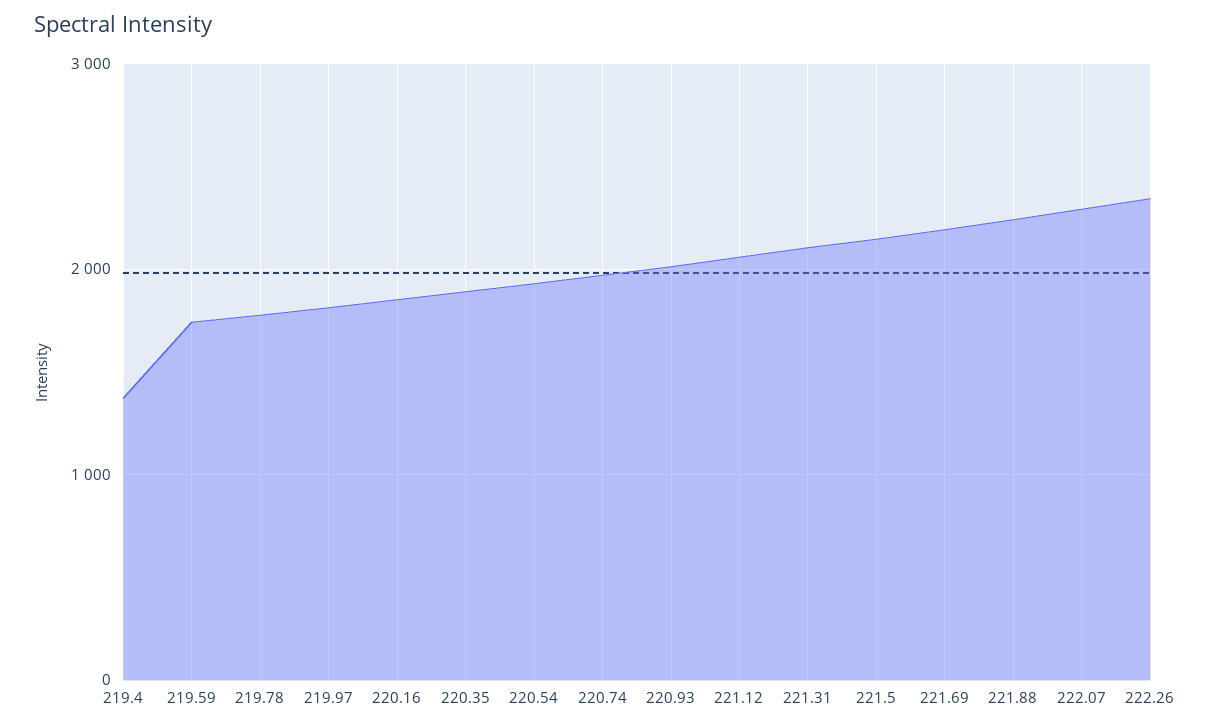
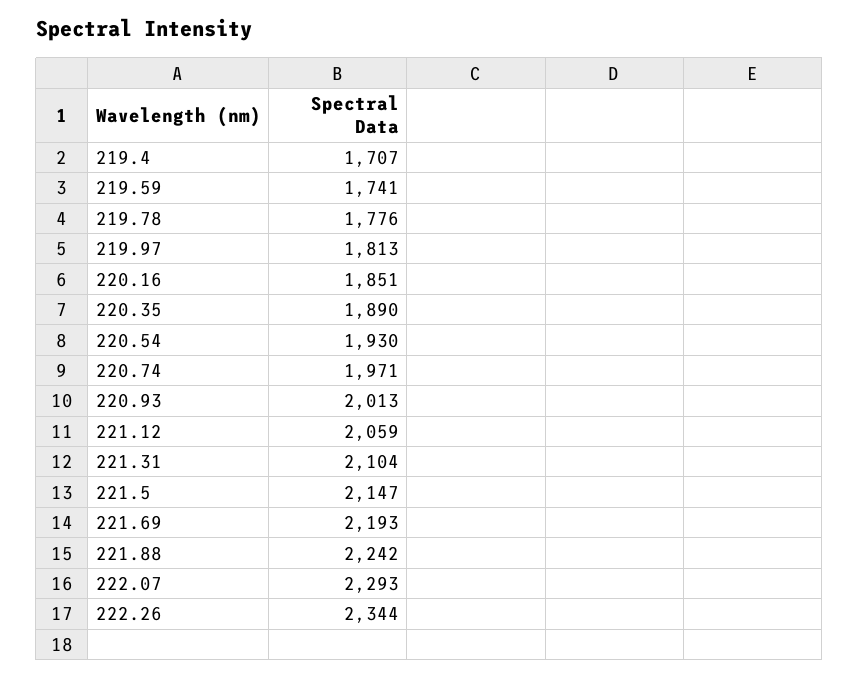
219.4: 1400 -> 1707

